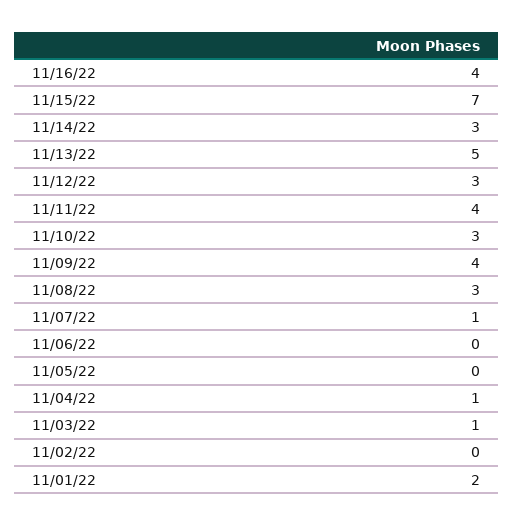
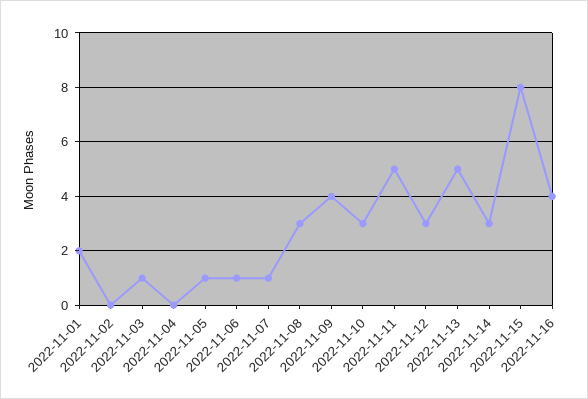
11/15/22: 7 -> 8
11/11/22: 4 -> 5
11/06/22: 0 -> 1
11/05/22: 0 -> 1
11/04/22: 1 -> 0

